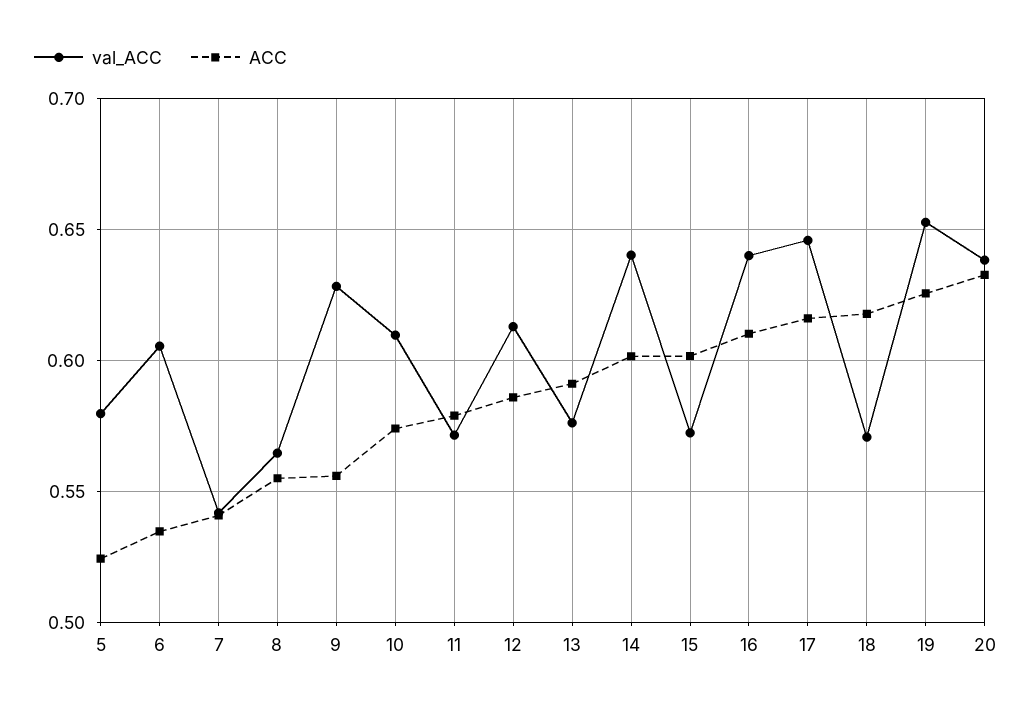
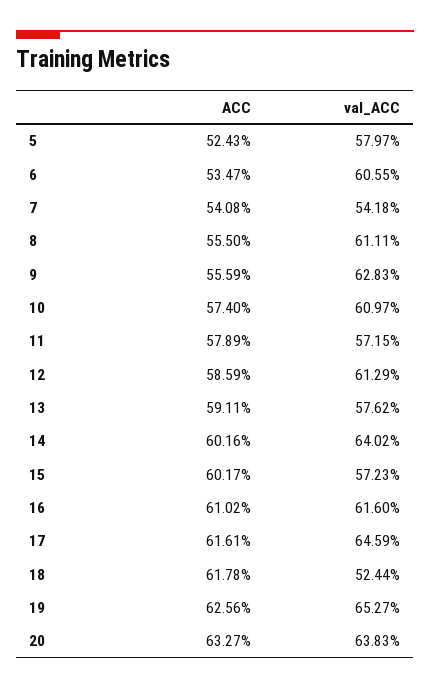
val_ACC, 8: 0.565 -> 0.6111
val_ACC, 16: 0.64 -> 0.616
val_ACC, 18: 0.57 -> 0.5244

